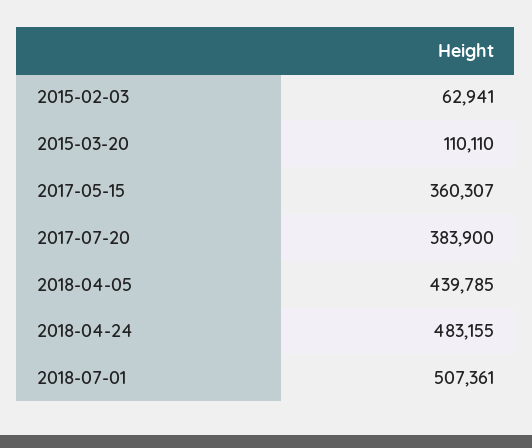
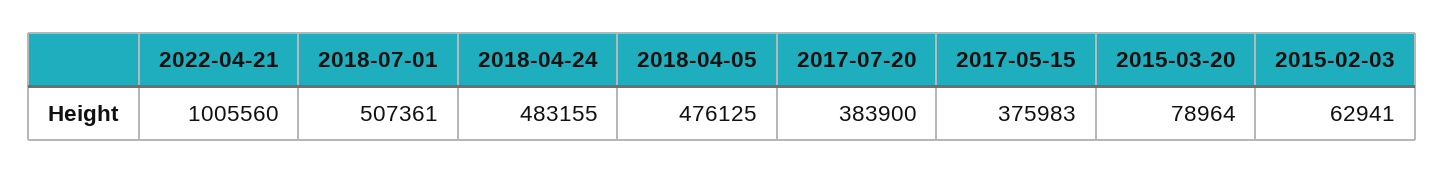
2015-03-20: 110110 -> 78964
2017-05-15: 360307 -> 375983
2018-04-05: 439785 -> 476125
2022-04-21: none -> 1005560

